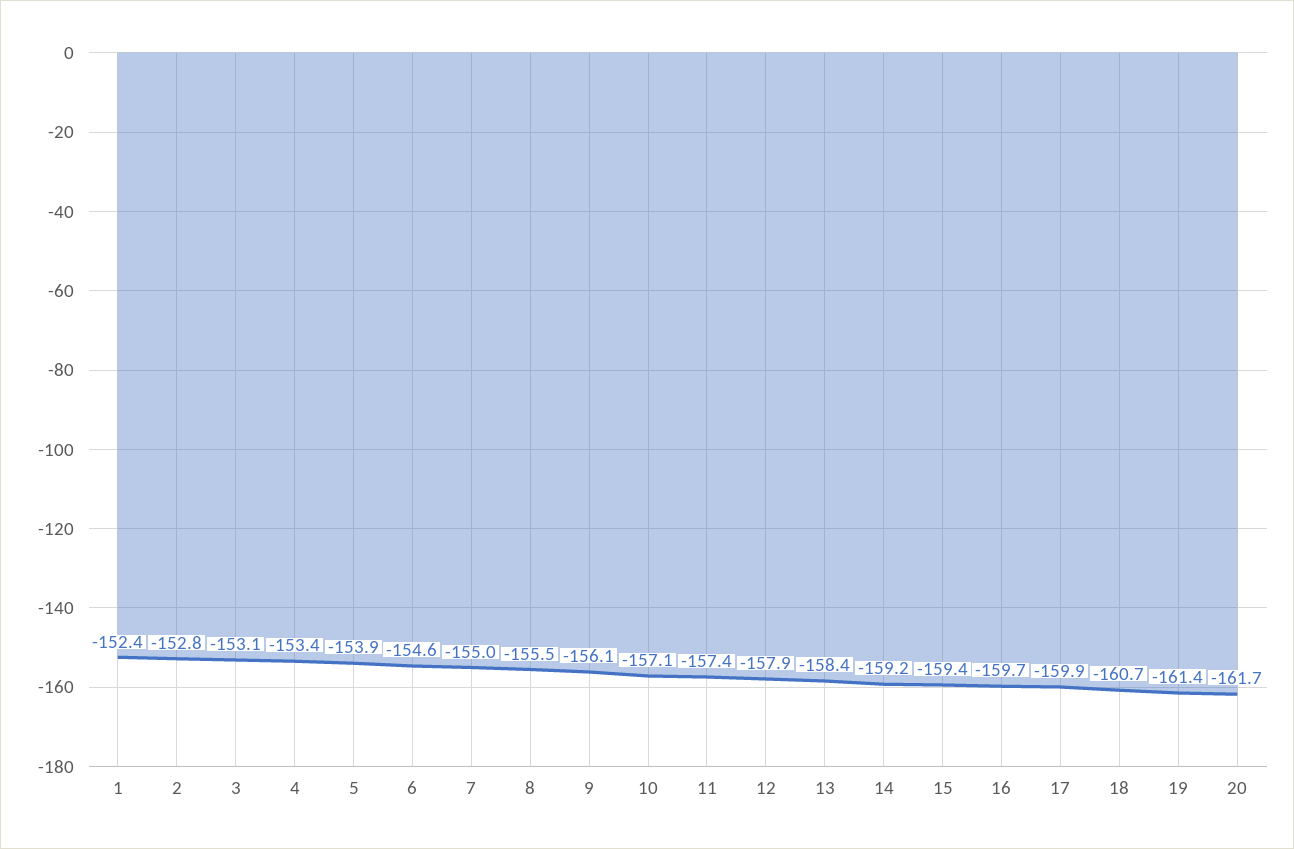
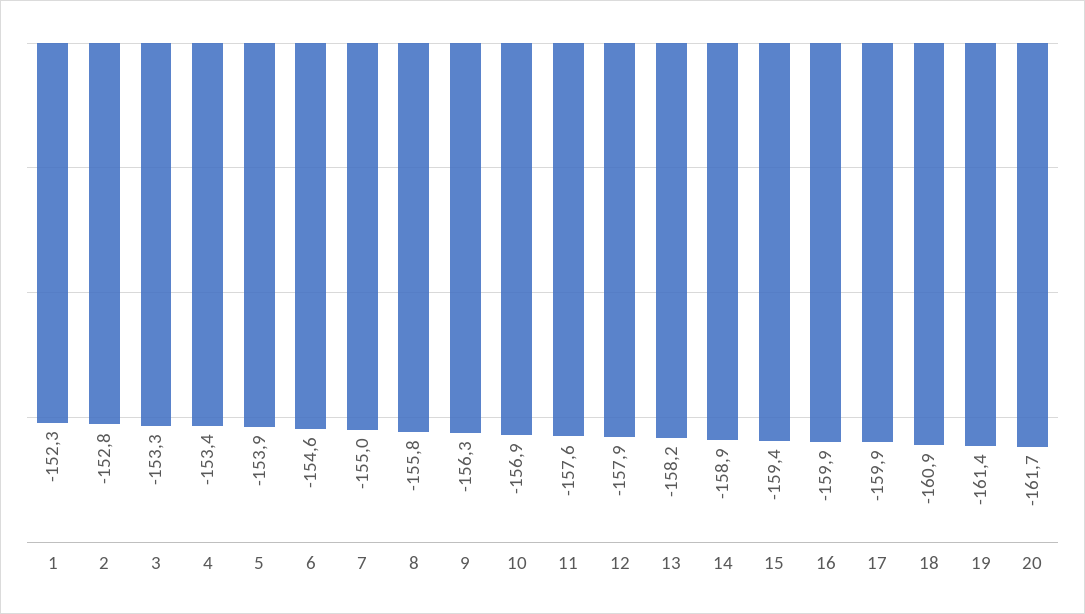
1: -152.4 -> -152.3
3: -153.1 -> -153.3
8: -155.5 -> -155.8
9: -156.1 -> -156.3
10: -157.1 -> -156.9
11: -157.4 -> -157.6
13: -158.4 -> -158.2
14: -159.2 -> -158.9
16: -159.7 -> -159.9
18: -160.7 -> -160.9

